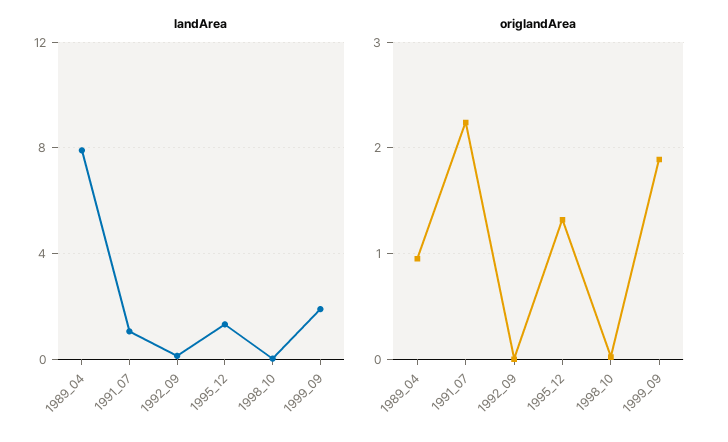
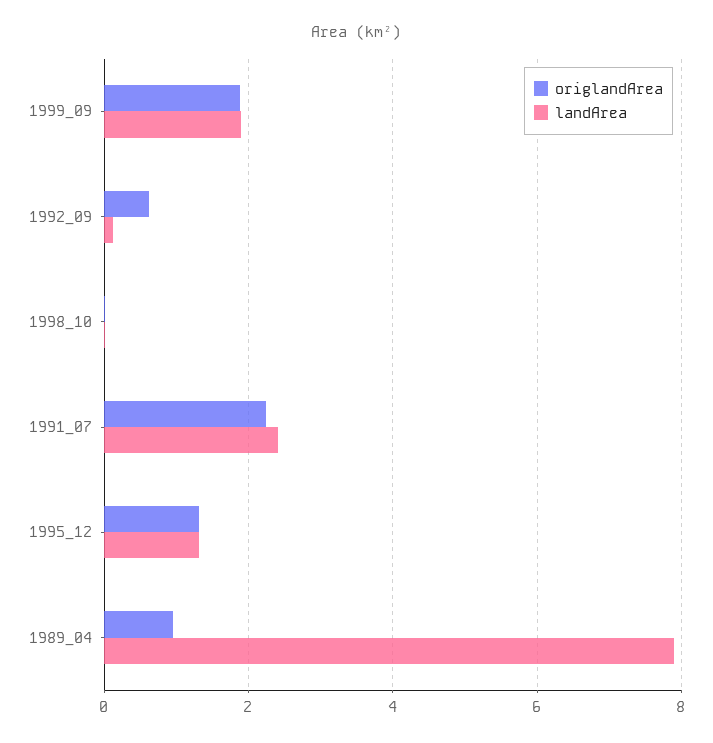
landArea, 1991_07: 1 -> 2.4
origlandArea, 1992_09: 0 -> 0.6

